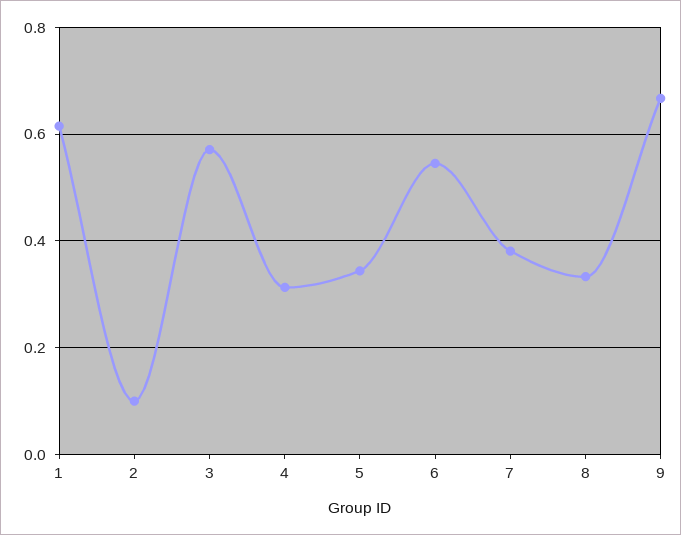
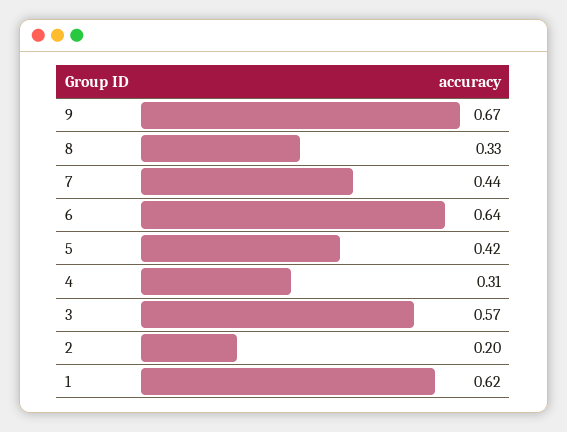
2: 0.1 -> 0.2
5: 0.34 -> 0.42
6: 0.54 -> 0.64
7: 0.38 -> 0.44

